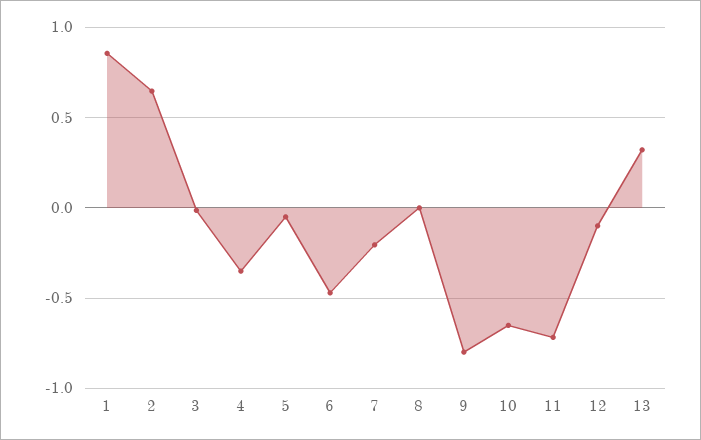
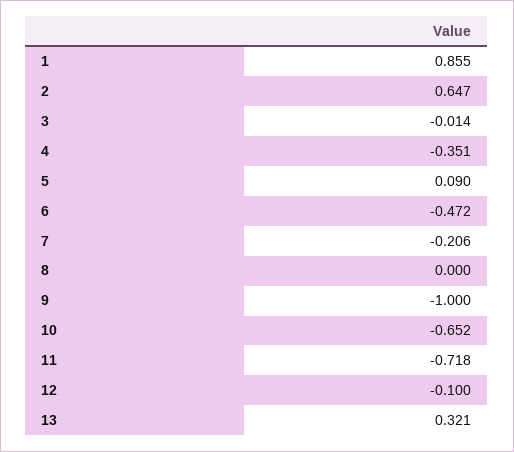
5: -0.05 -> 0.09
9: -0.8 -> -1

